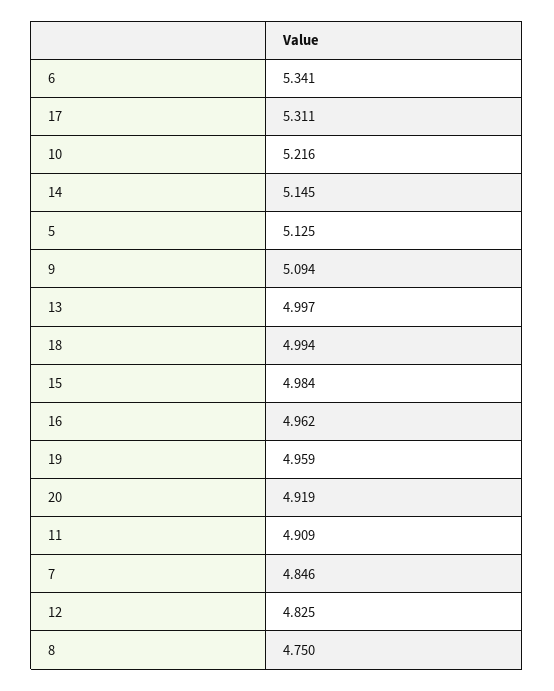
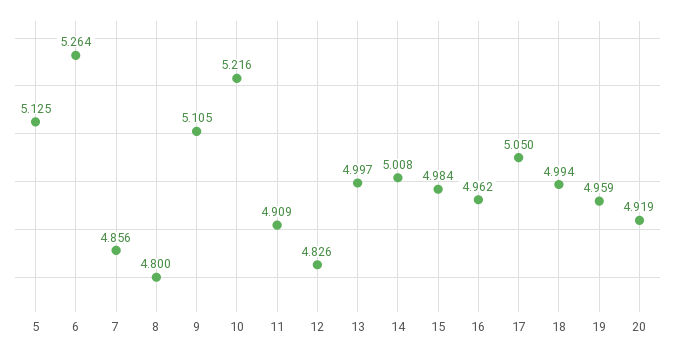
6: 5.341 -> 5.264
17: 5.311 -> 5.05
14: 5.145 -> 5.008
9: 5.094 -> 5.105
7: 4.846 -> 4.856
12: 4.825 -> 4.826
8: 4.75 -> 4.8

